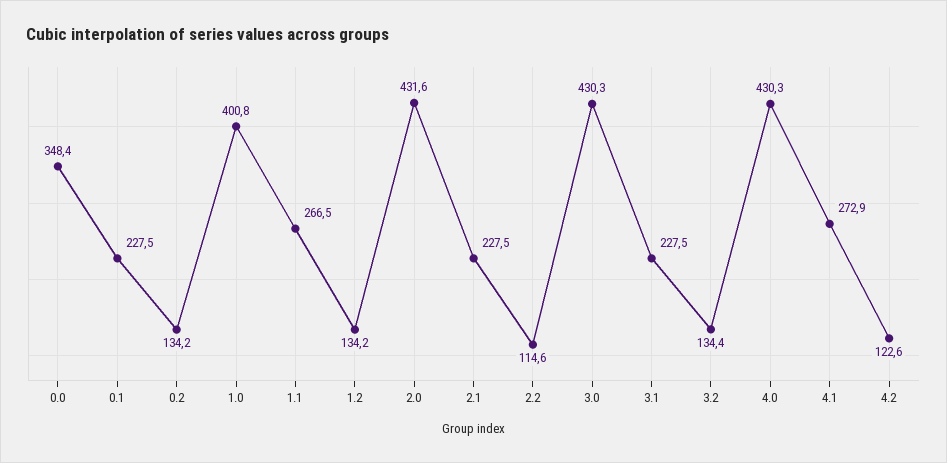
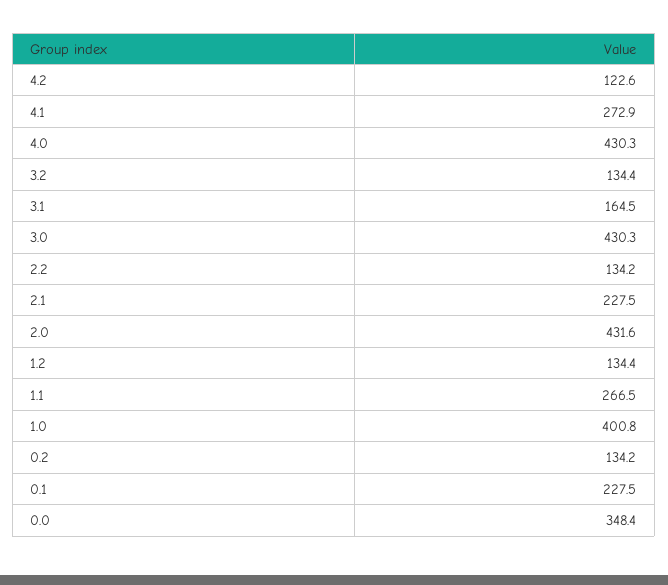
1.2: 134.2 -> 134.4
2.2: 114.6 -> 134.2
3.1: 227.5 -> 164.5

